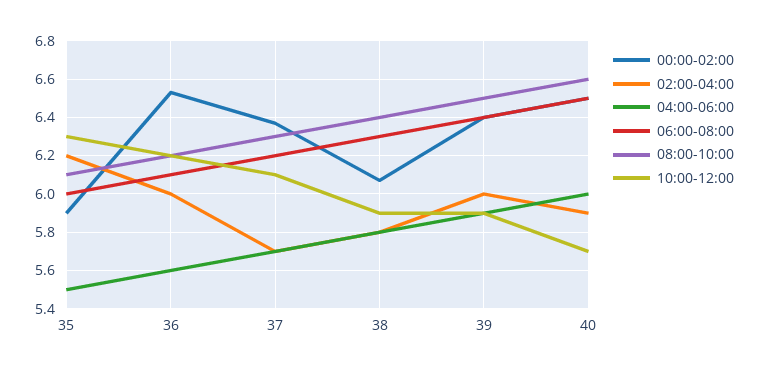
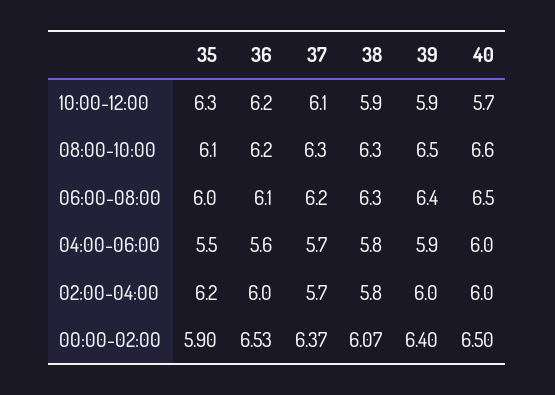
08:00-10:00, 38: 6.4 -> 6.3
02:00-04:00, 40: 5.9 -> 6

